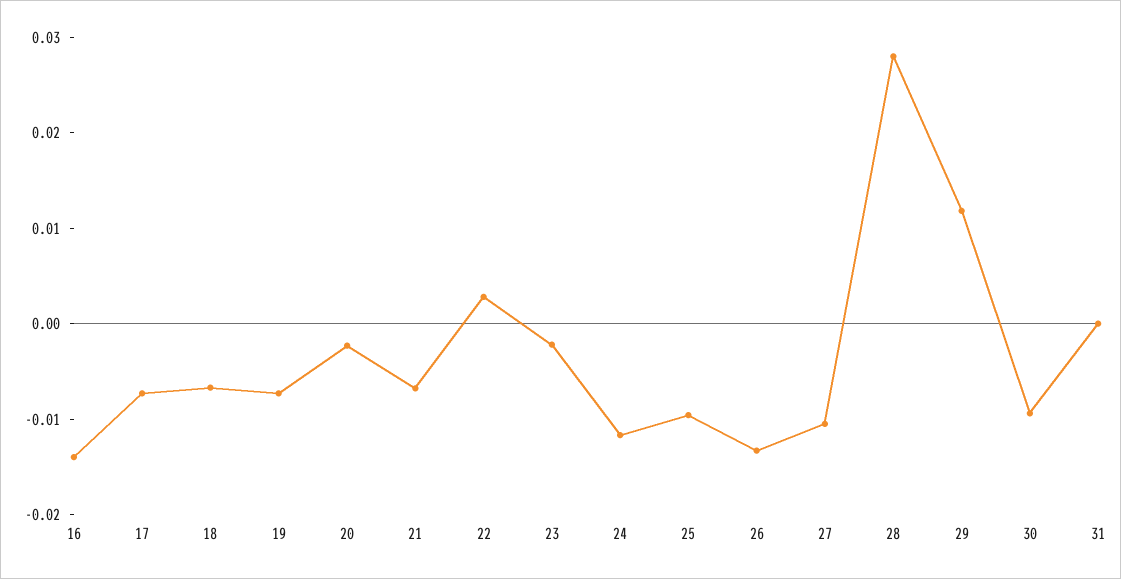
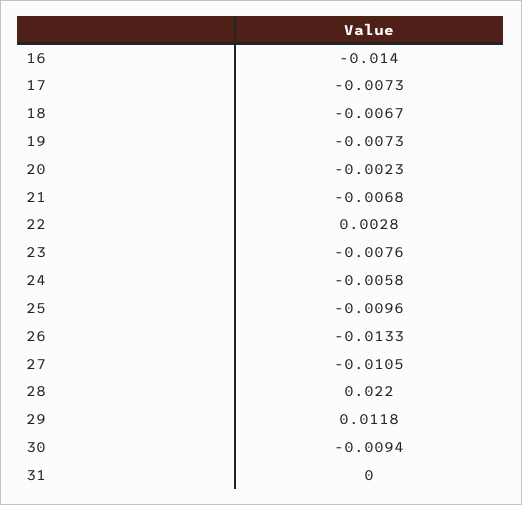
23: -0.002 -> -0.0076
24: -0.012 -> -0.0058
28: 0.028 -> 0.022

